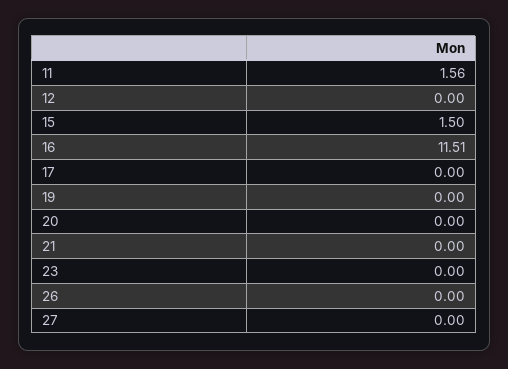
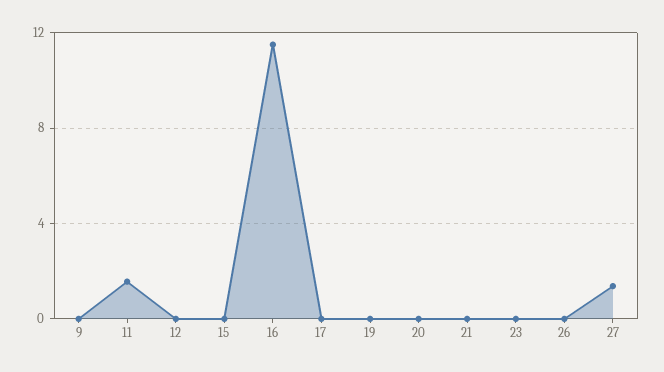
15: 1.5 -> 0
27: 0 -> 1.5
9: none -> 0

